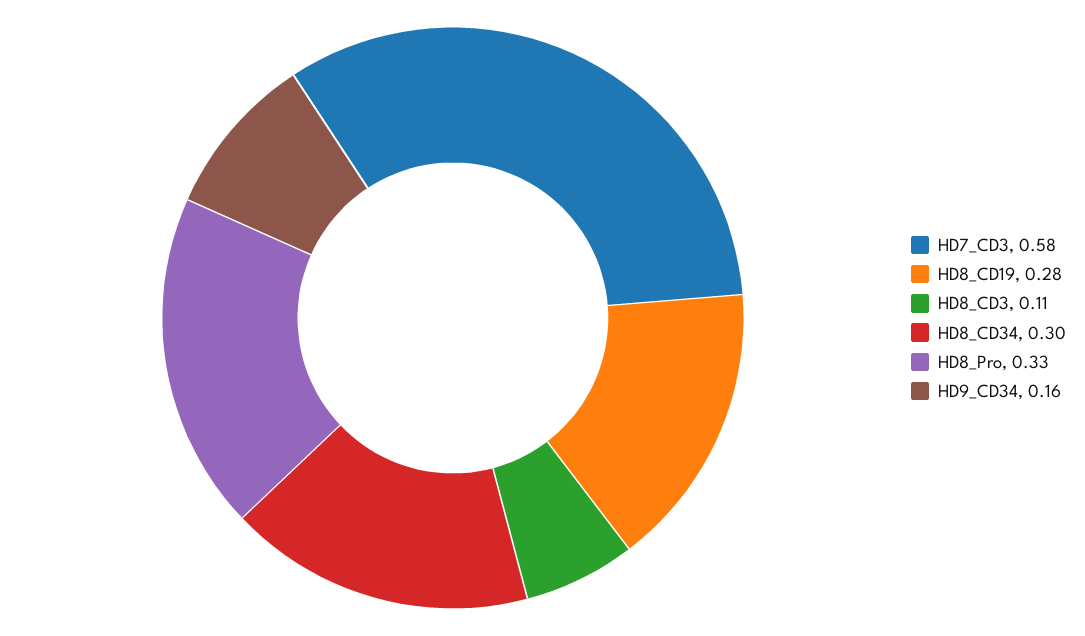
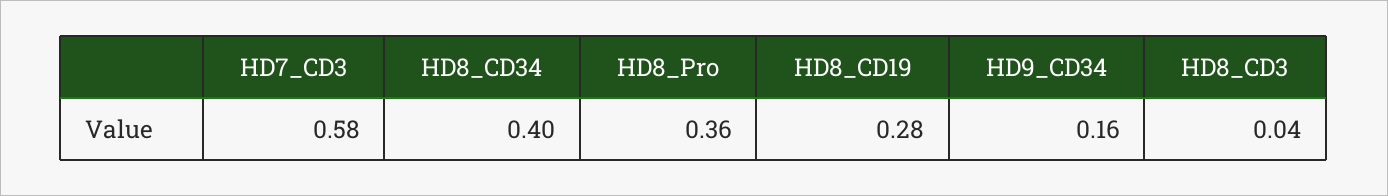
HD8_CD3: 0.11 -> 0.04
HD8_CD34: 0.3 -> 0.4
HD8_Pro: 0.33 -> 0.36

